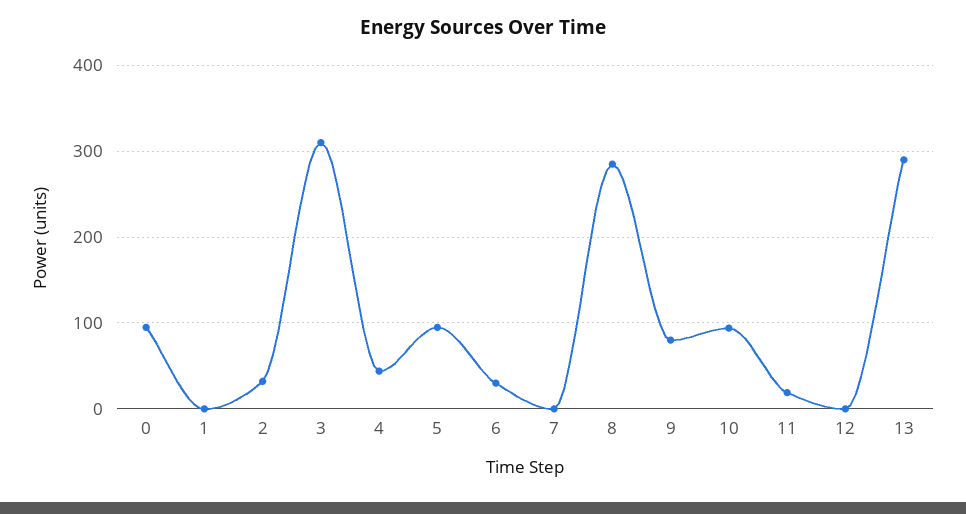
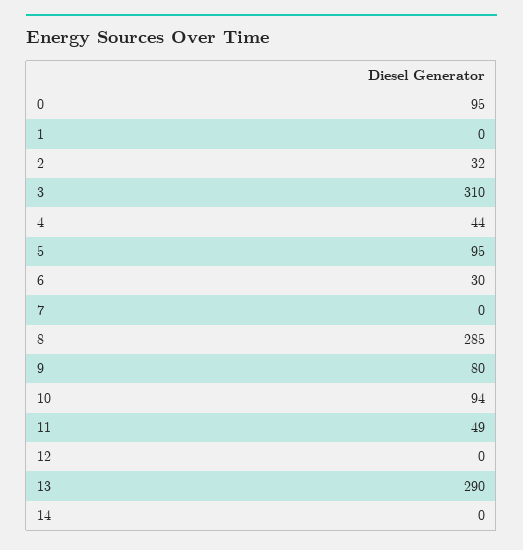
11: 20 -> 49
14: none -> 0

